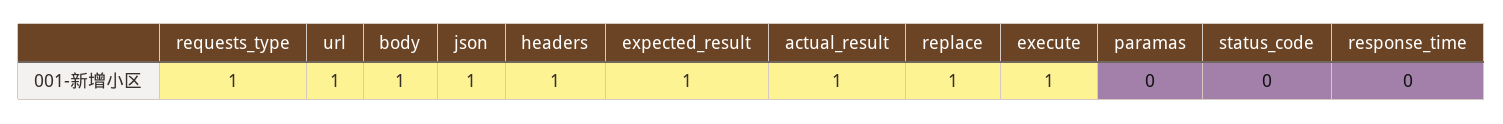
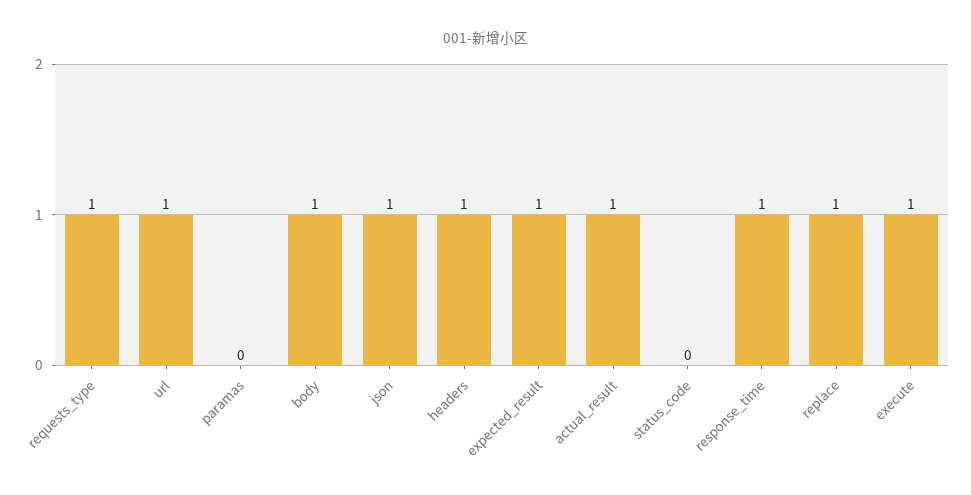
response_time: 0 -> 1

